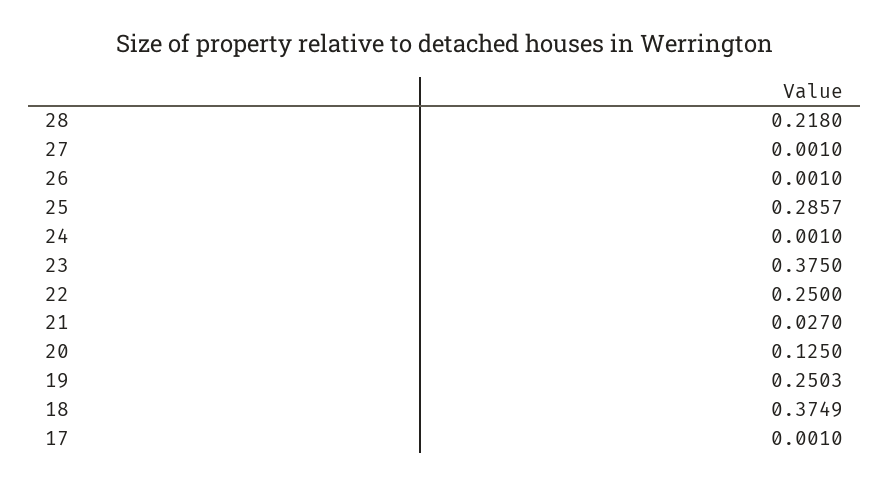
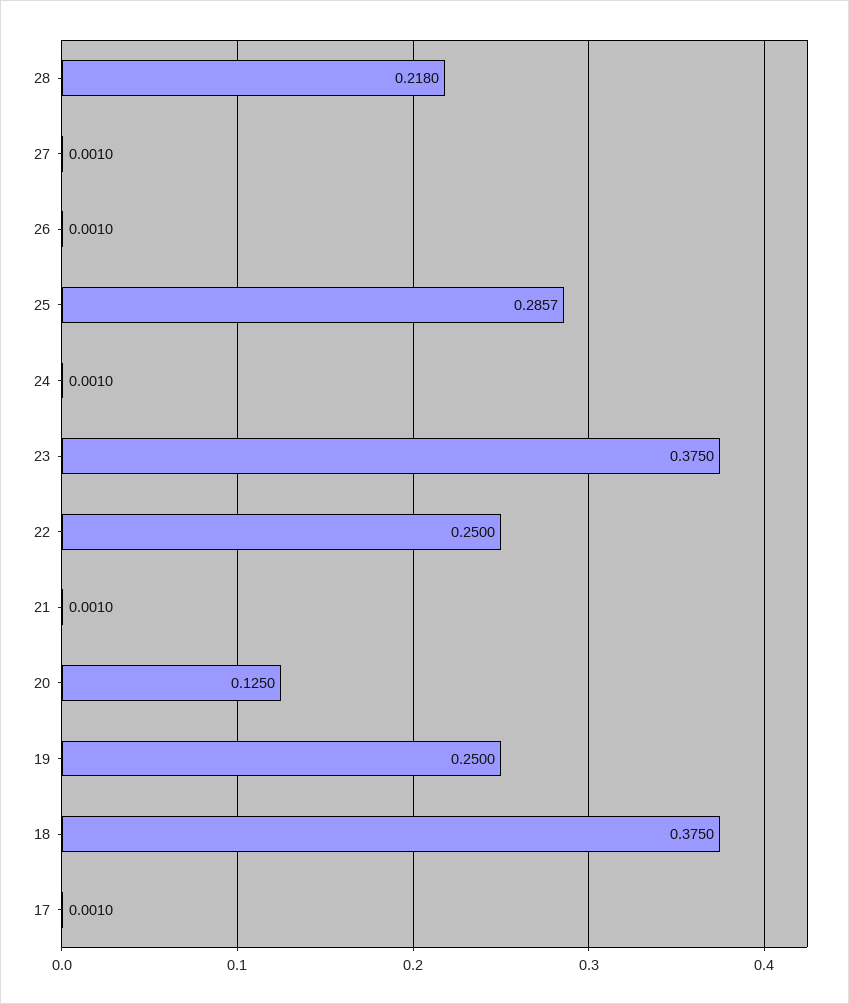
21: 0.027 -> 0.001
19: 0.2503 -> 0.25
18: 0.3749 -> 0.375

